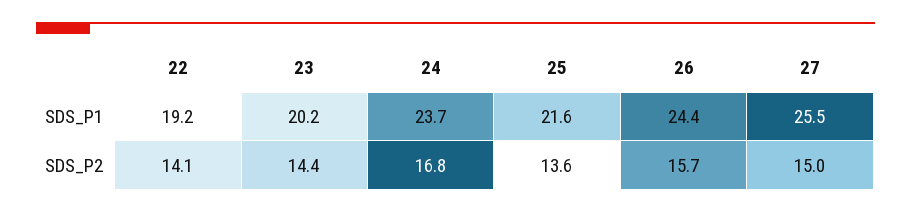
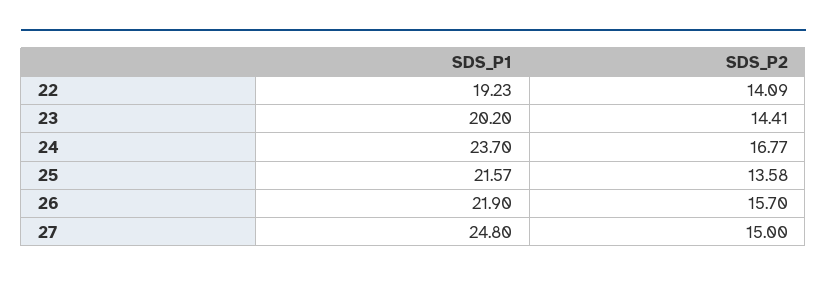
26, SDS_P1: 24.4 -> 21.9
27, SDS_P1: 25.5 -> 24.8

